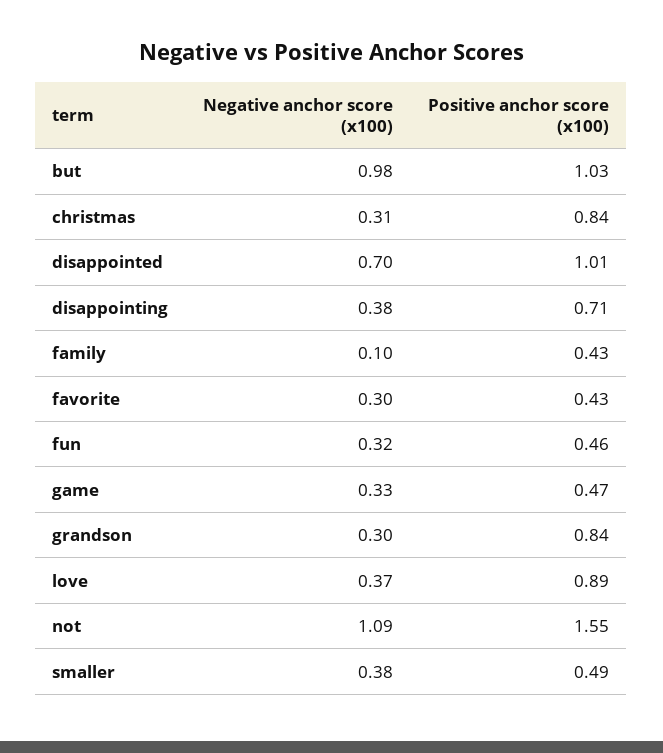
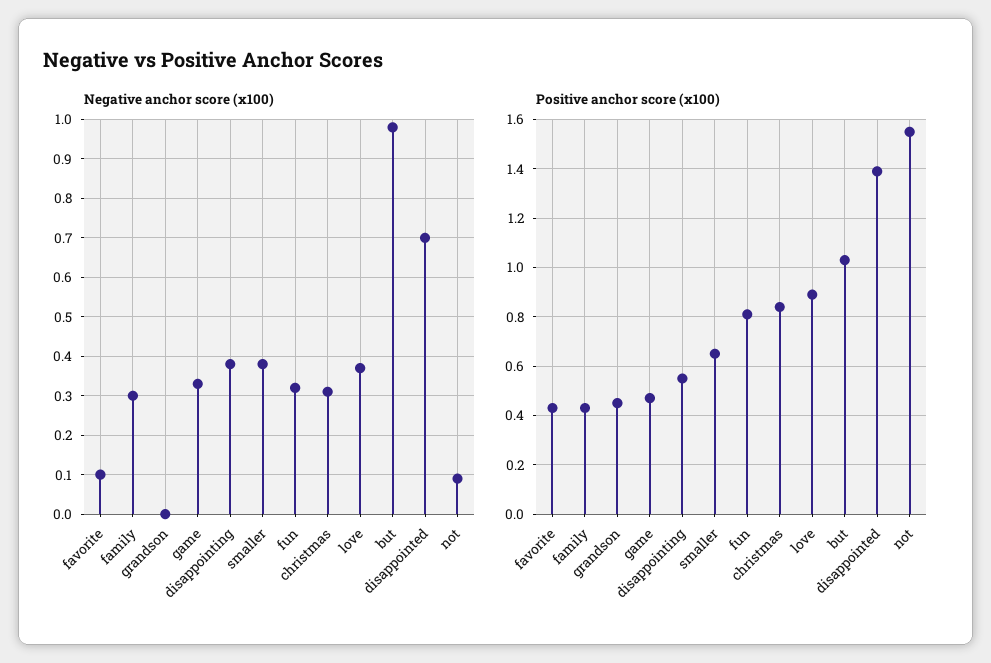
Positive anchor score (x100), disappointed: 1.01 -> 1.4
Positive anchor score (x100), disappointing: 0.71 -> 0.55
Negative anchor score (x100), family: 0.1 -> 0.3
Negative anchor score (x100), favorite: 0.3 -> 0.1
Positive anchor score (x100), fun: 0.46 -> 0.8
Negative anchor score (x100), grandson: 0.3 -> 0
Positive anchor score (x100), grandson: 0.84 -> 0.45
Negative anchor score (x100), not: 1.09 -> 0.1
Positive anchor score (x100), smaller: 0.49 -> 0.65

